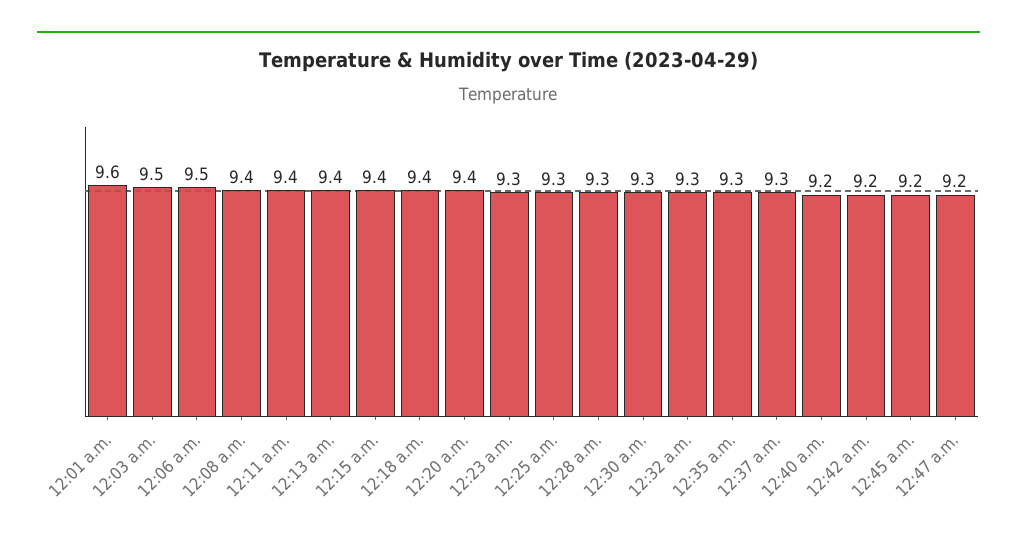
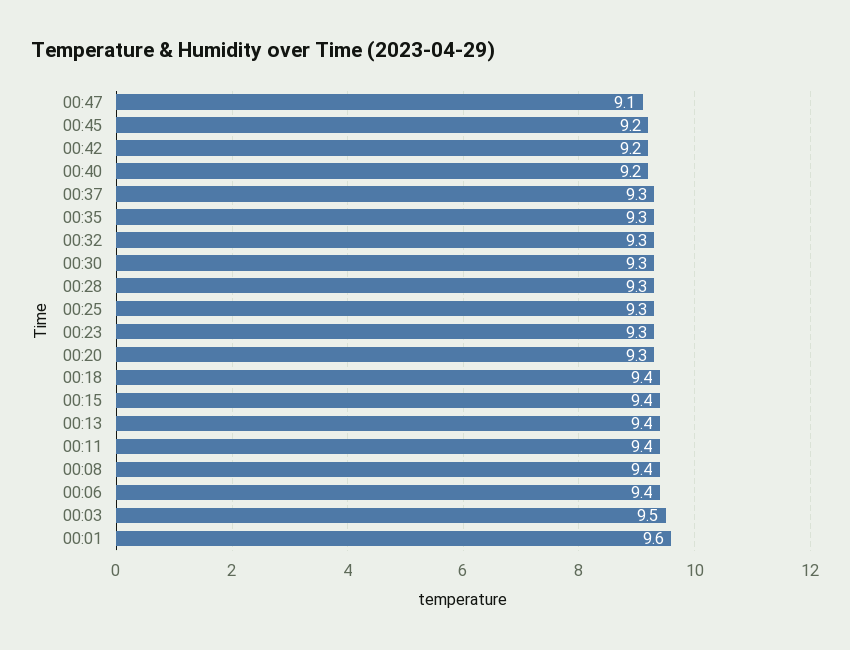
12:06 a.m.: 9.5 -> 9.4
12:20 a.m.: 9.4 -> 9.3
12:47 a.m.: 9.2 -> 9.1

